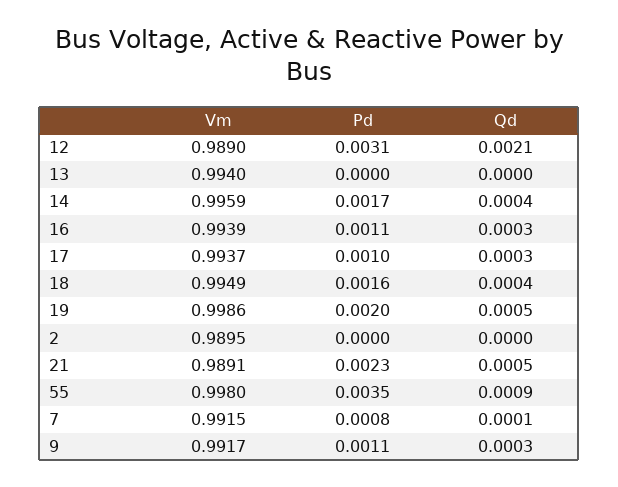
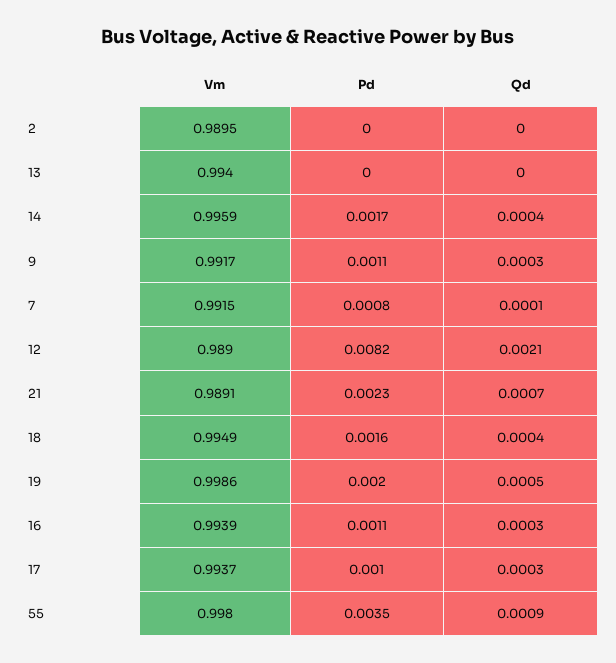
Pd, 12: 0.0031 -> 0.0082
Qd, 21: 0.0005 -> 0.0007

